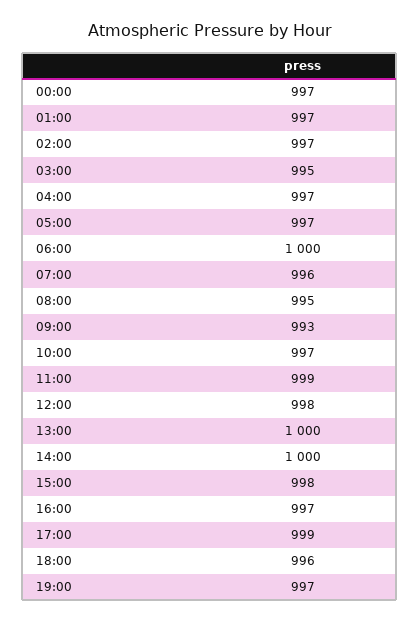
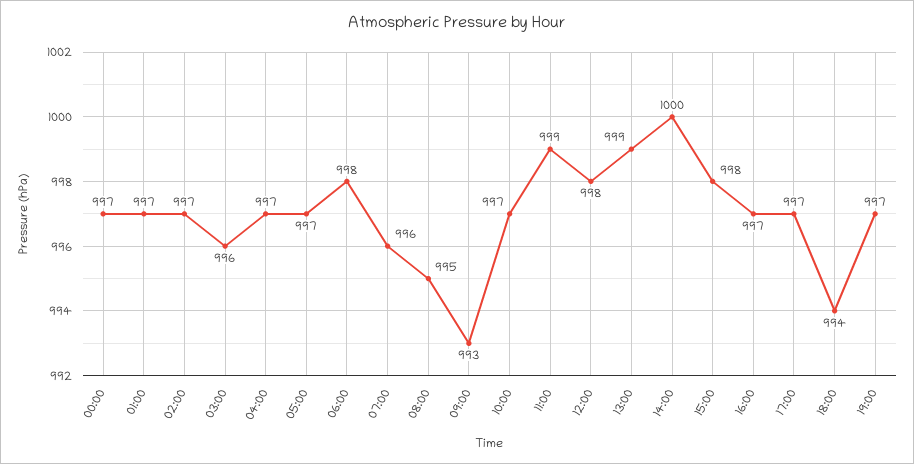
03:00: 995 -> 996
06:00: 1000 -> 998
13:00: 1000 -> 999
17:00: 999 -> 997
18:00: 996 -> 994

